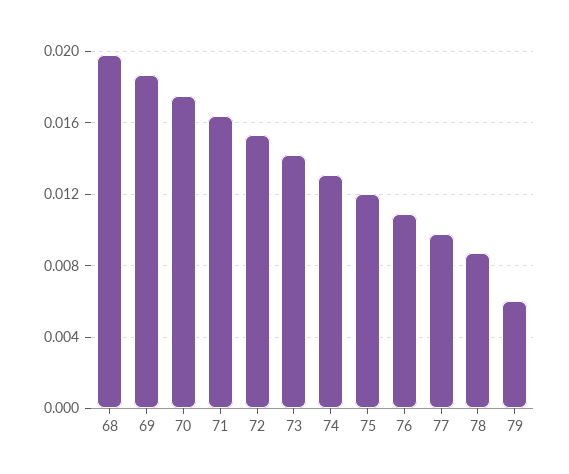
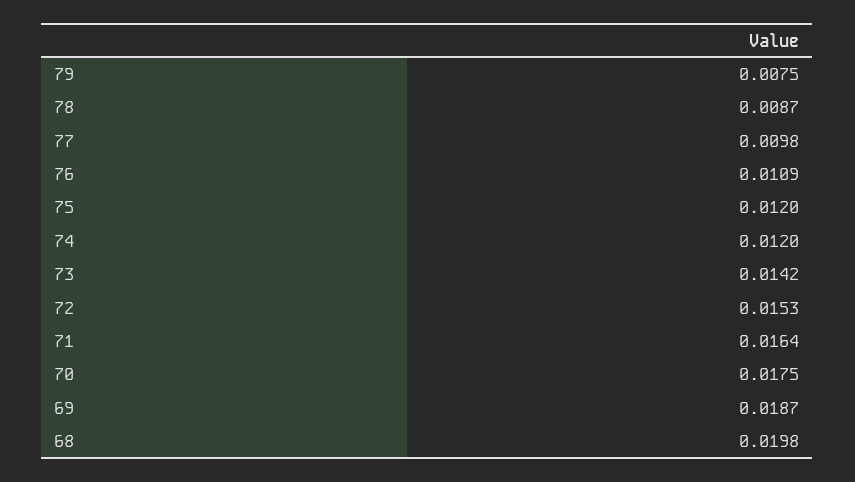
74: 0.013 -> 0.012
79: 0.006 -> 0.0075

